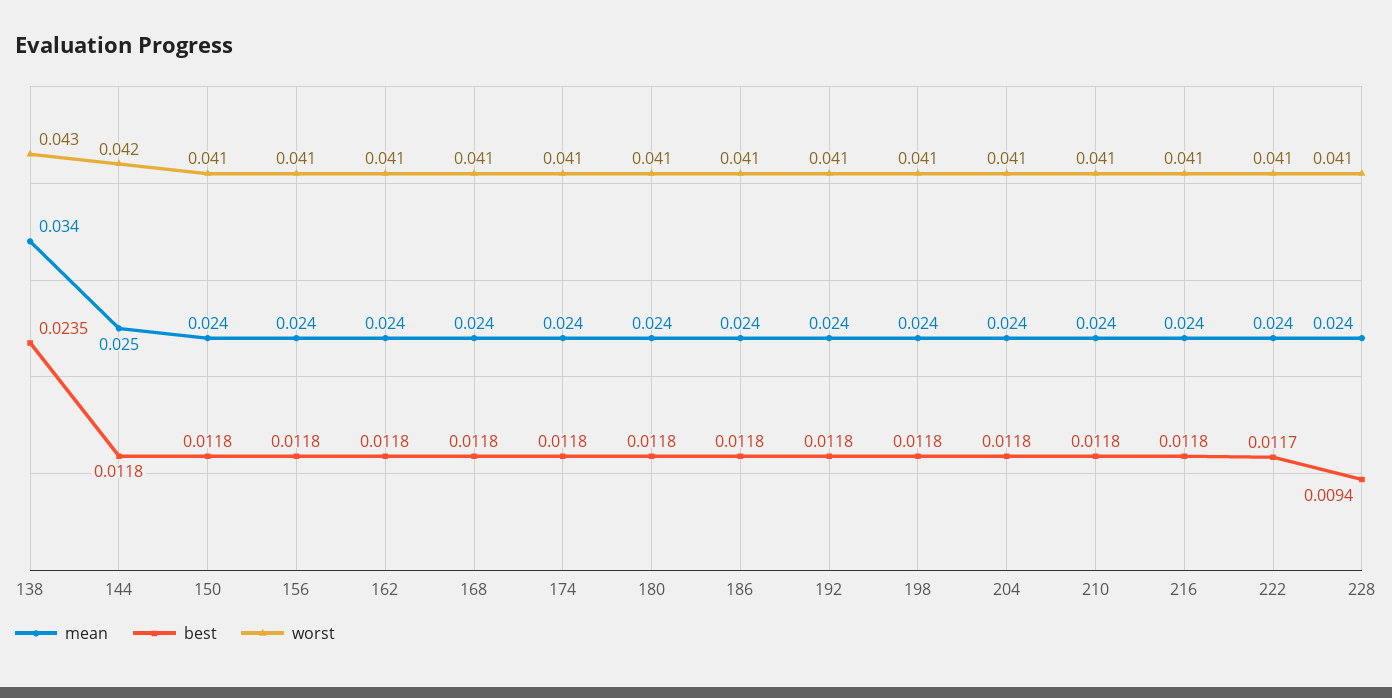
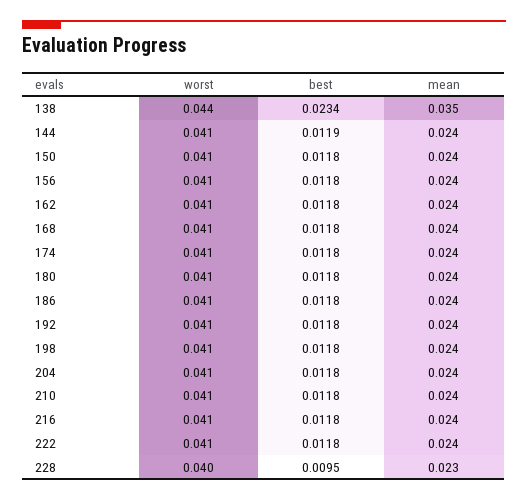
mean, 138: 0.034 -> 0.035
best, 138: 0.0235 -> 0.0234
worst, 138: 0.043 -> 0.044
mean, 144: 0.025 -> 0.024
best, 144: 0.0118 -> 0.0119
worst, 144: 0.042 -> 0.041
best, 222: 0.0117 -> 0.0118
mean, 228: 0.024 -> 0.023
best, 228: 0.0094 -> 0.0095
worst, 228: 0.041 -> 0.04

